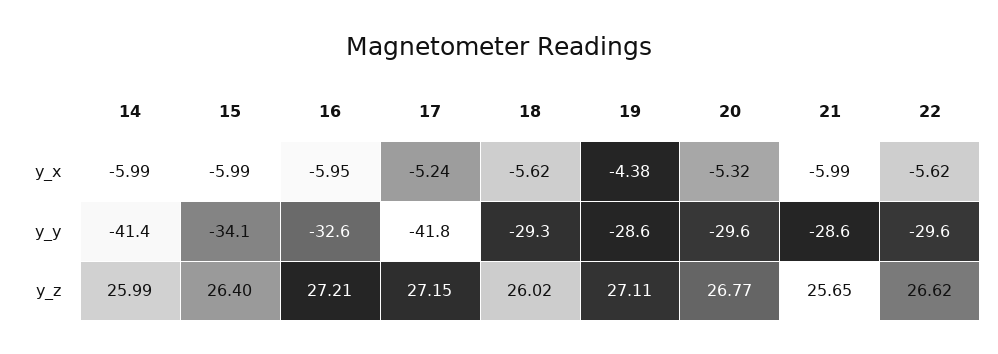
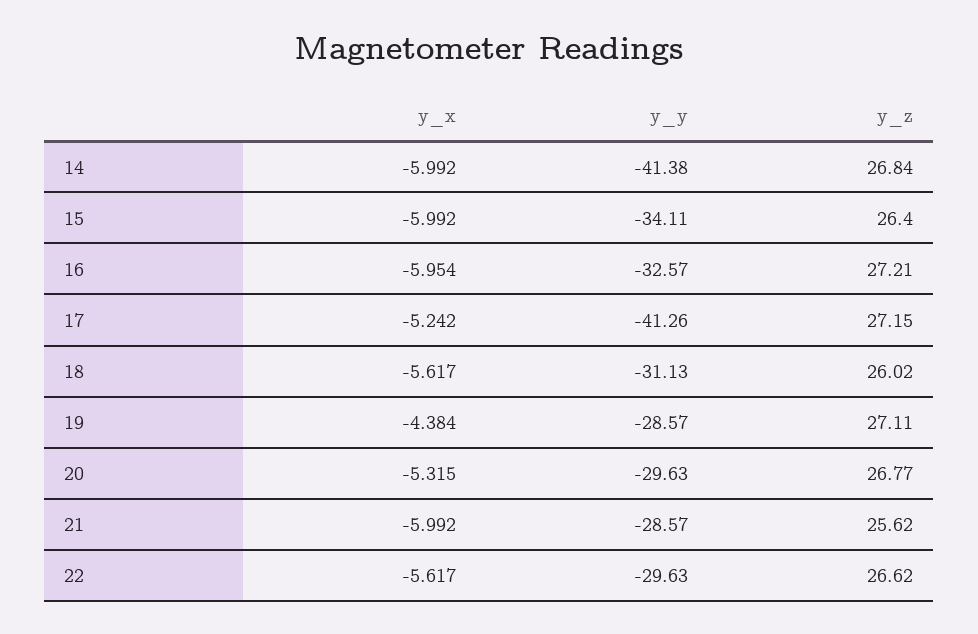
17, y_y: -41.8 -> -41.26
18, y_y: -29.3 -> -31.13
14, y_z: 25.99 -> 26.84
21, y_z: 25.65 -> 25.62

